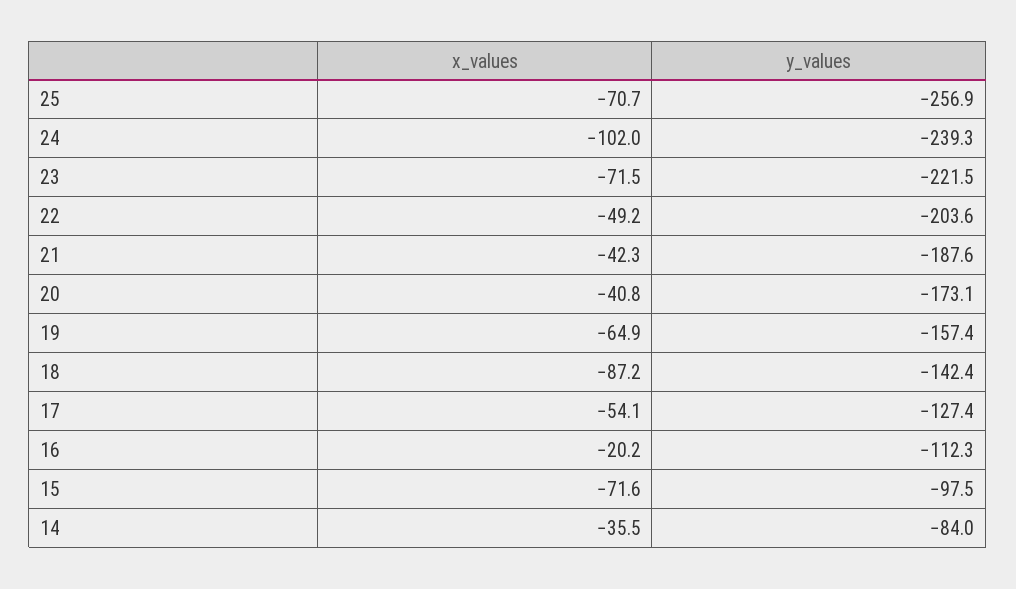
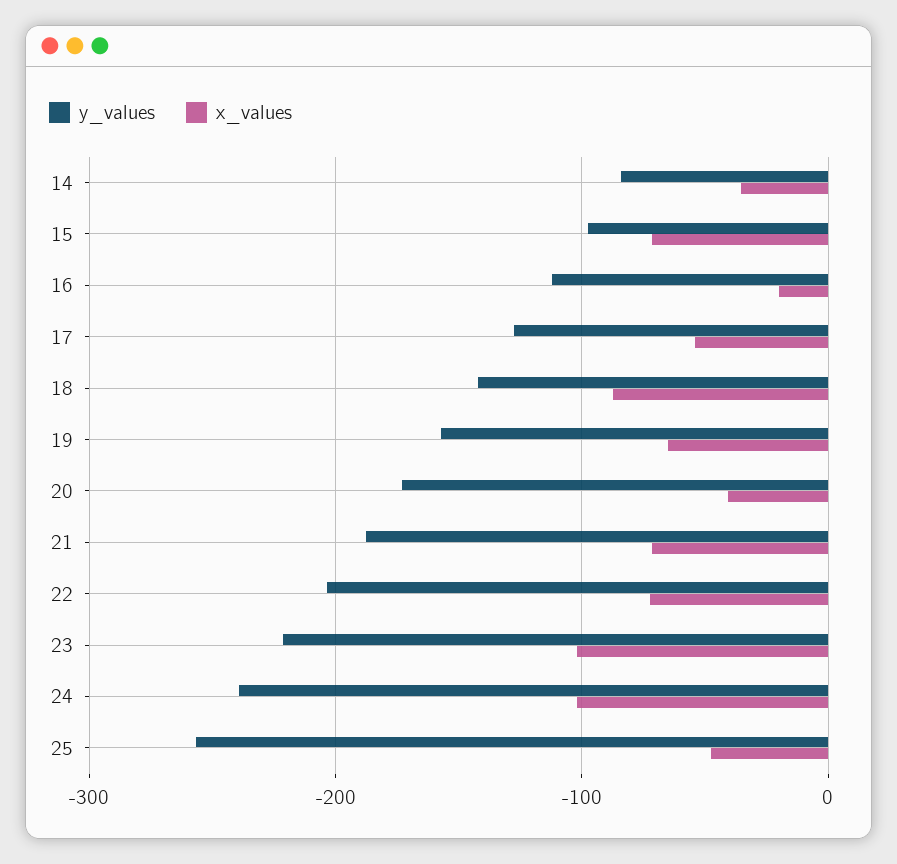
x_values, 25: -70.7 -> -50
x_values, 23: -71.5 -> -100
x_values, 22: -49.2 -> -70
x_values, 21: -42.3 -> -70

